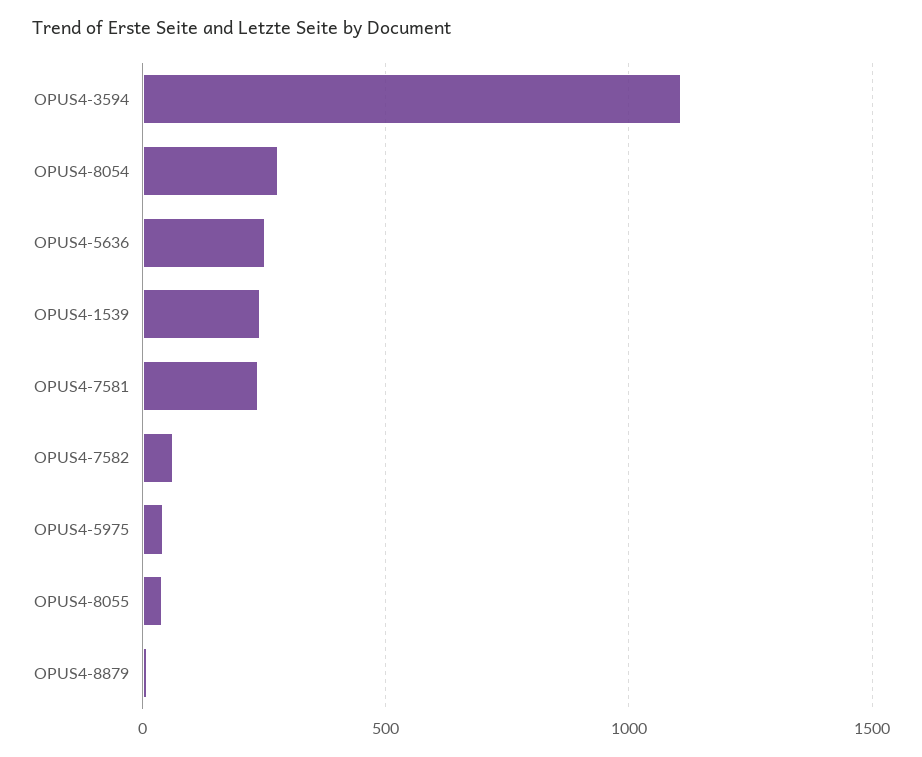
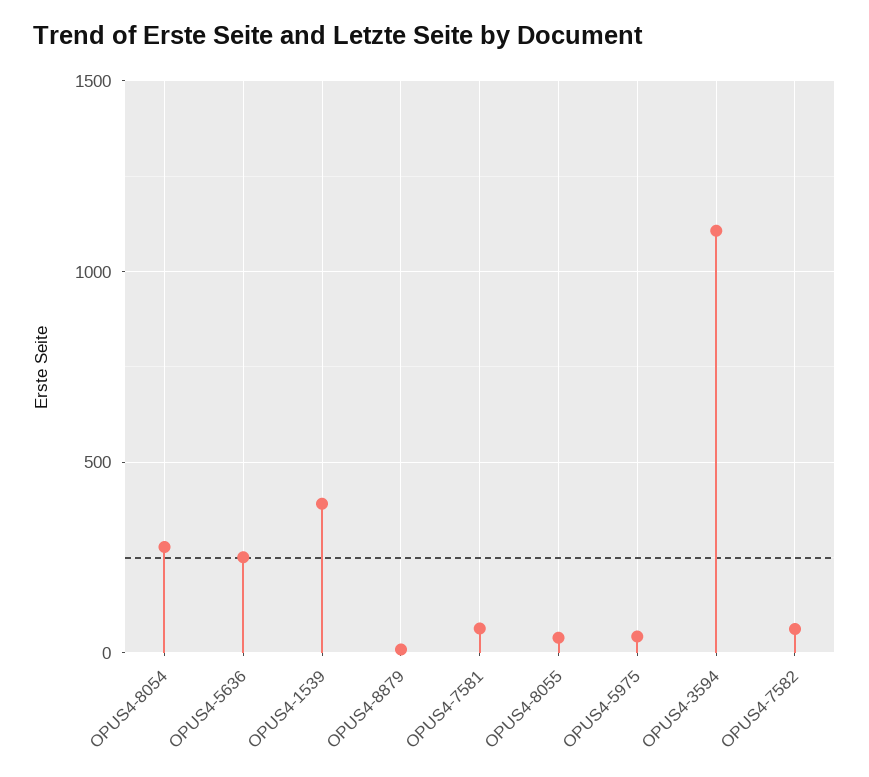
OPUS4-1539: 250 -> 400
OPUS4-7581: 250 -> 50

